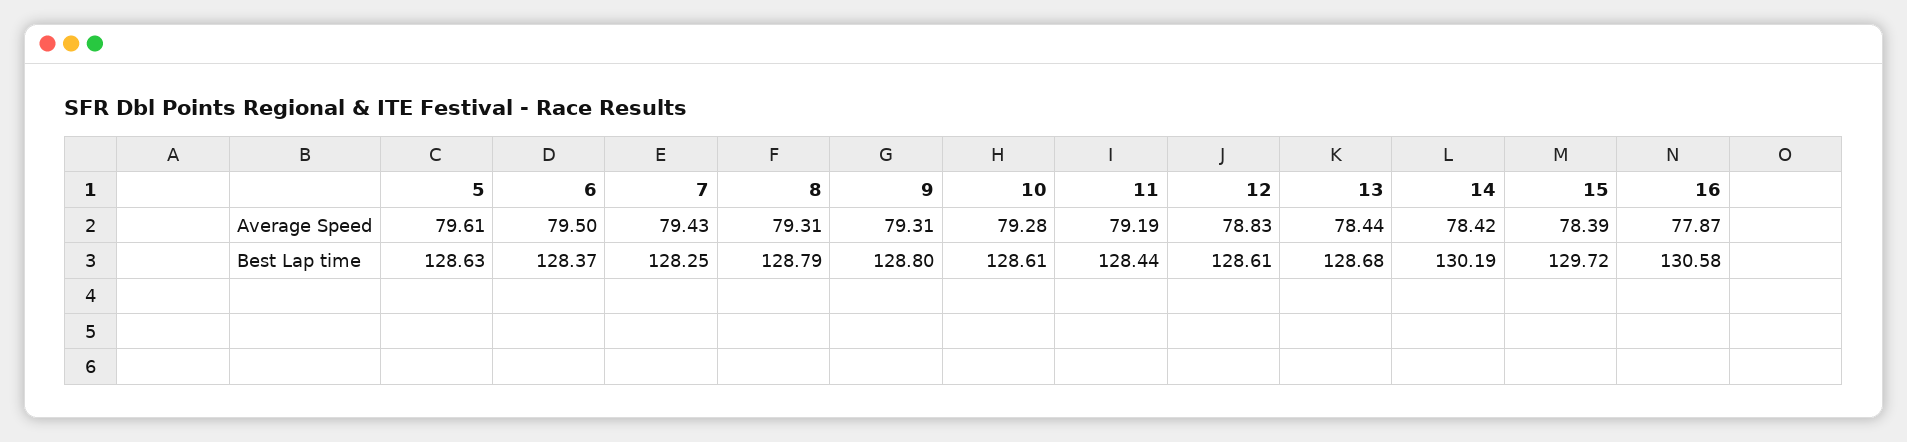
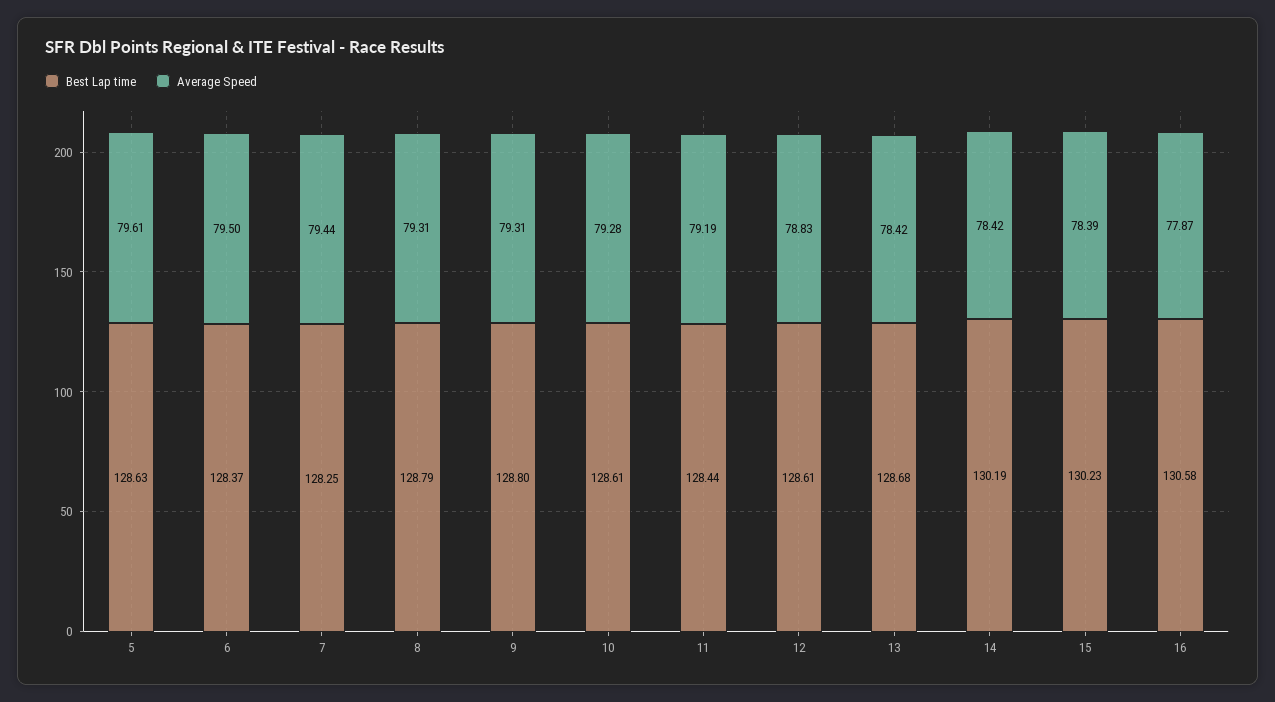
Average Speed, 7: 79.43 -> 79.44
Average Speed, 13: 78.44 -> 78.42
Best Lap time, 15: 129.72 -> 130.23

